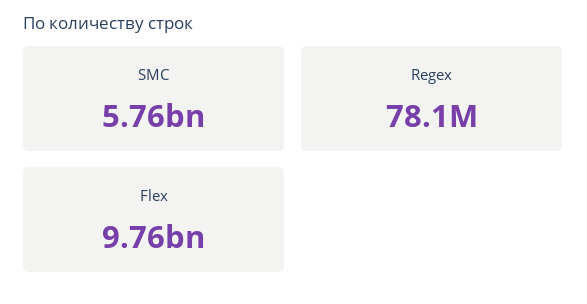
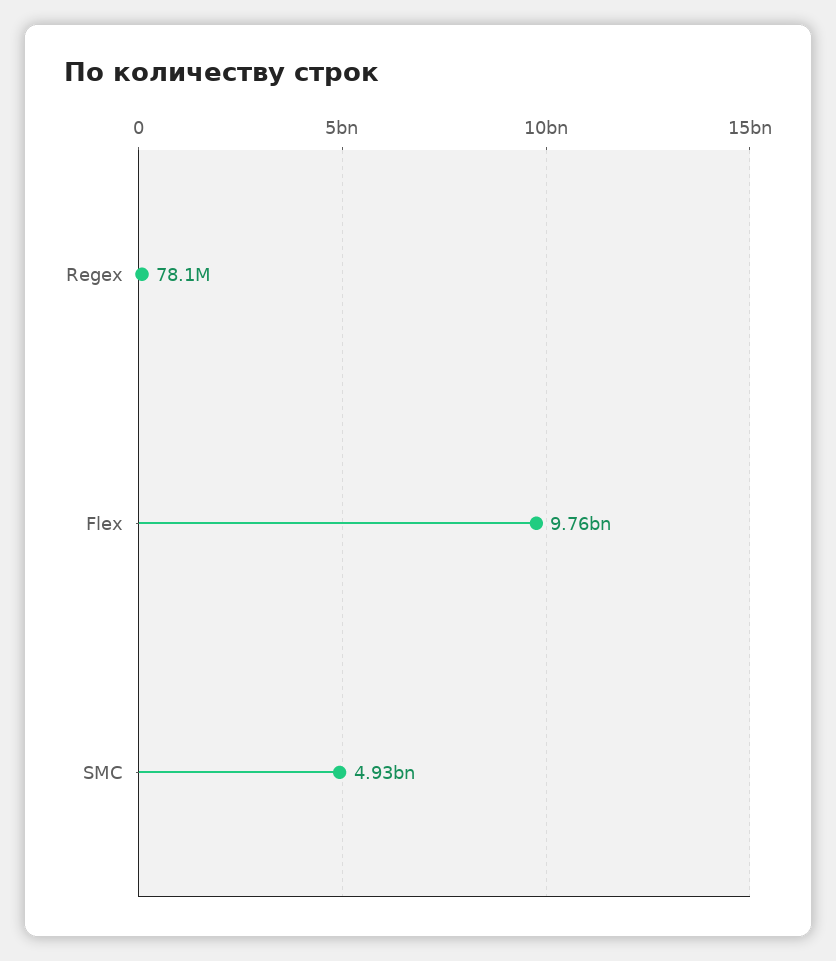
SMC: 5760000000 -> 4930000000

